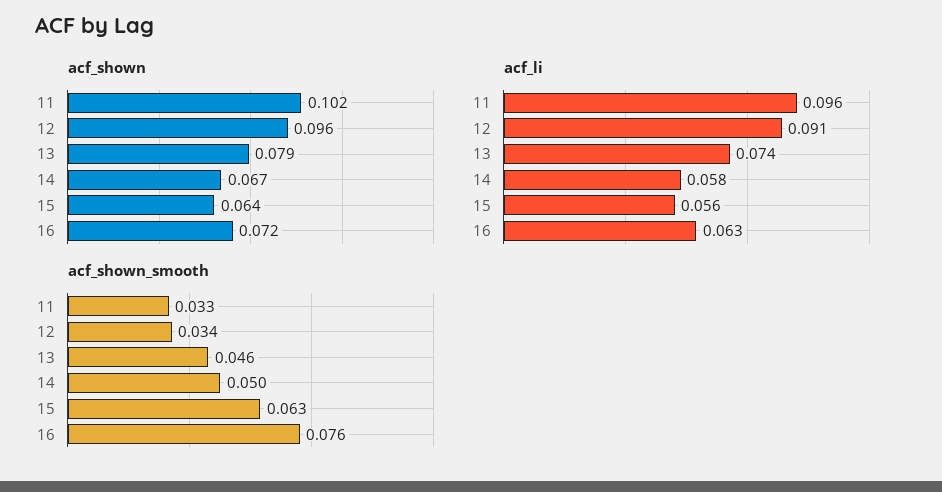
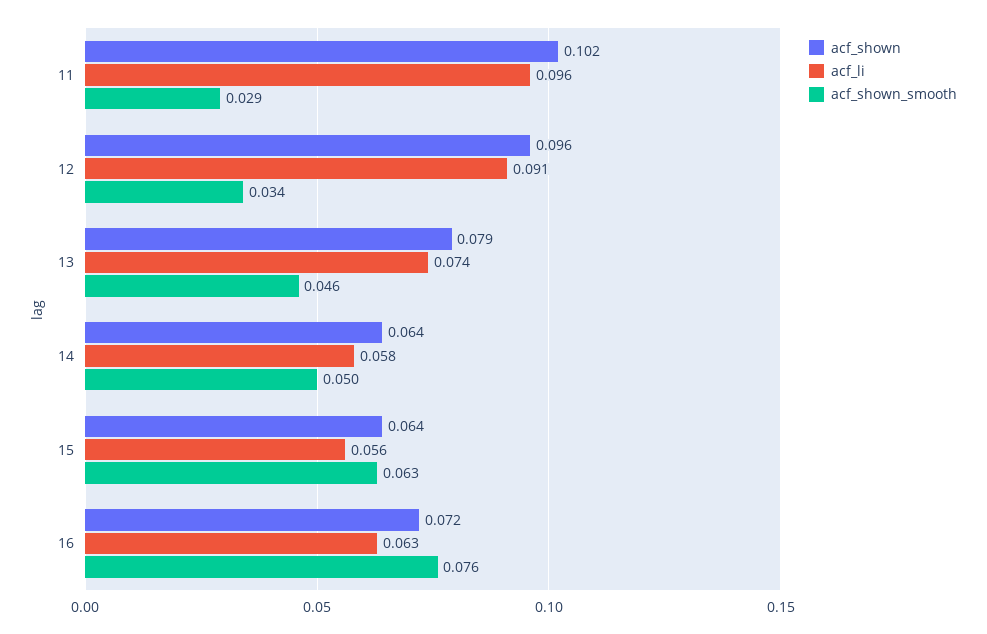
acf_shown, 14: 0.067 -> 0.064
acf_shown_smooth, 11: 0.033 -> 0.029

